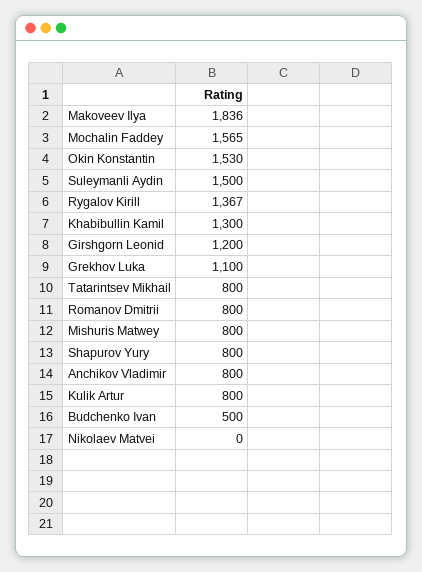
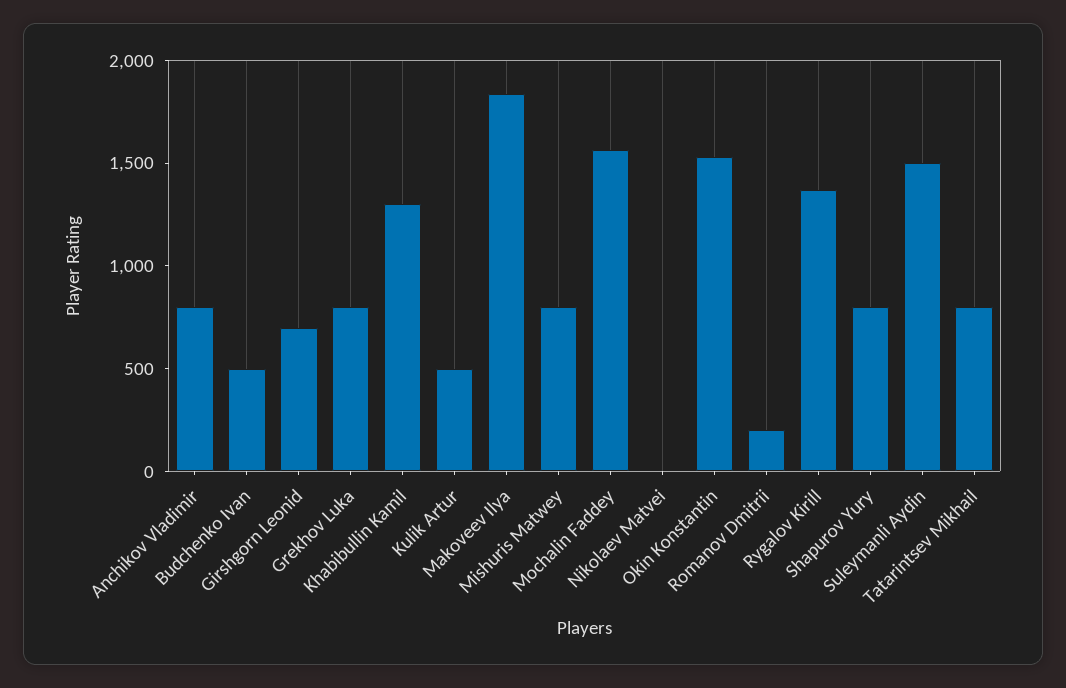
Girshgorn Leonid: 1200 -> 700
Grekhov Luka: 1100 -> 800
Romanov Dmitrii: 800 -> 200
Kulik Artur: 800 -> 500

